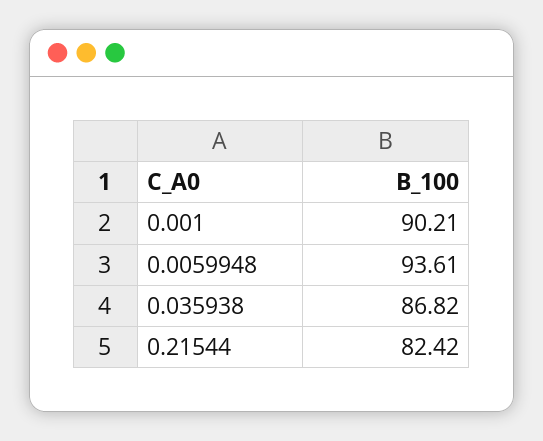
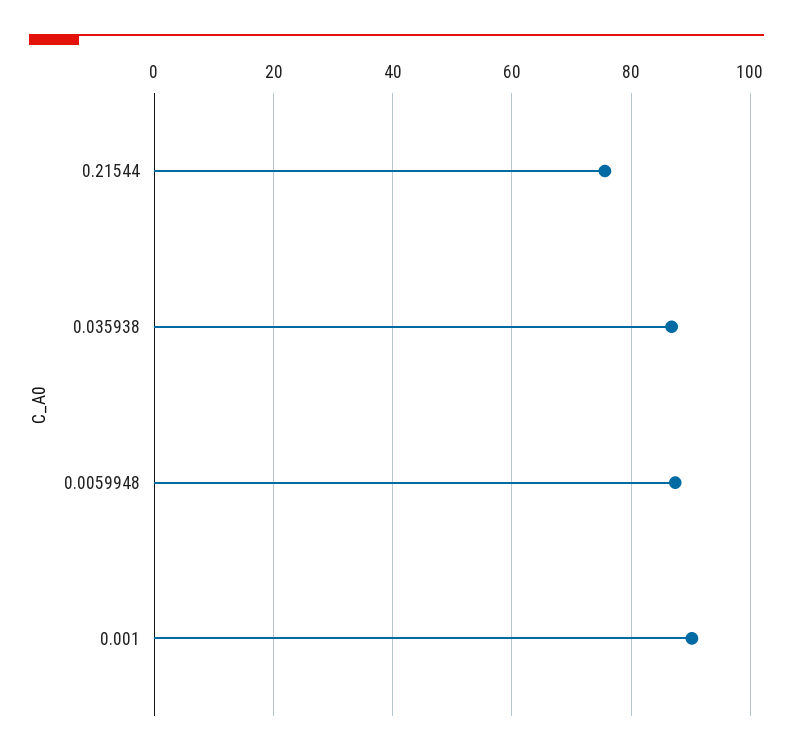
0.0059948: 93.61 -> 88
0.21544: 82.42 -> 76

